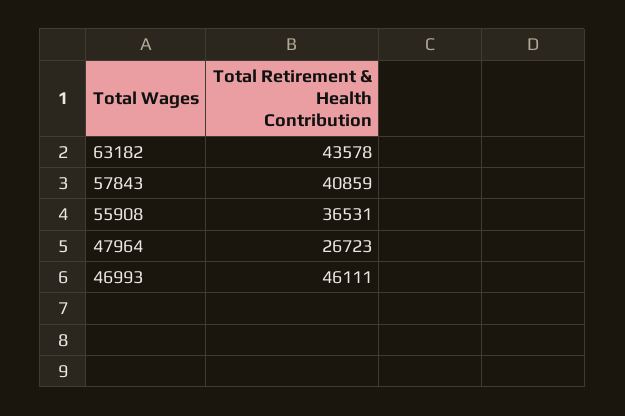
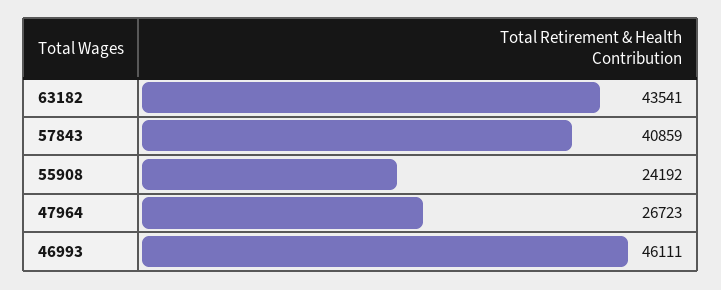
63182: 43578 -> 43541
55908: 36531 -> 24192

